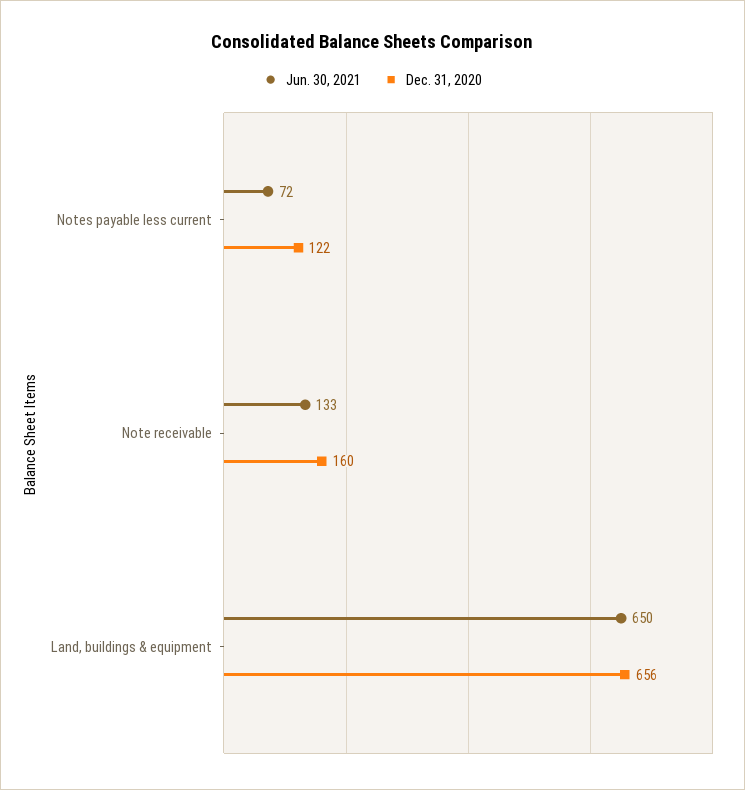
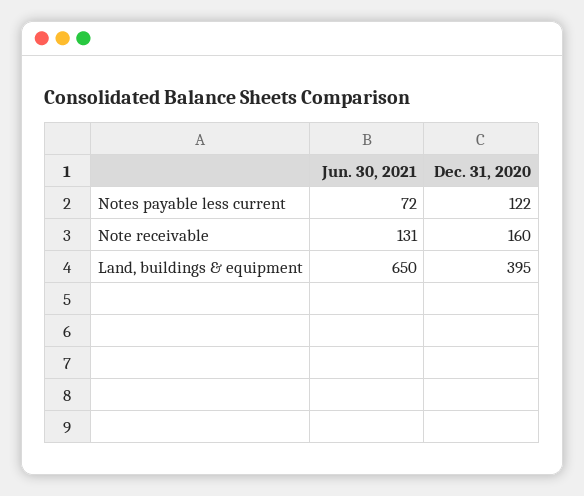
Jun. 30, 2021, Note receivable: 133 -> 131
Dec. 31, 2020, Land, buildings & equipment: 656 -> 395

